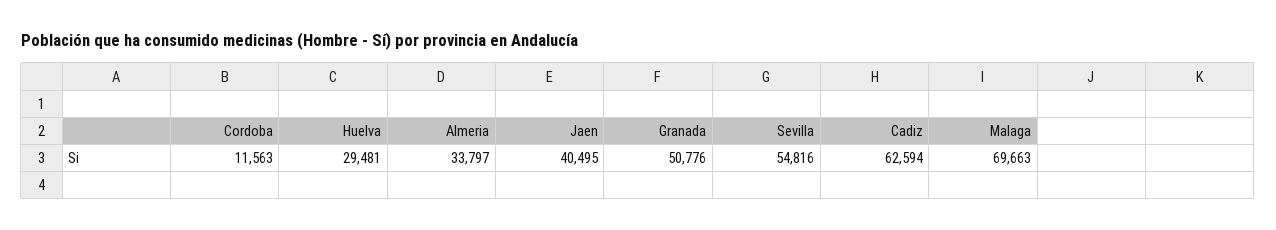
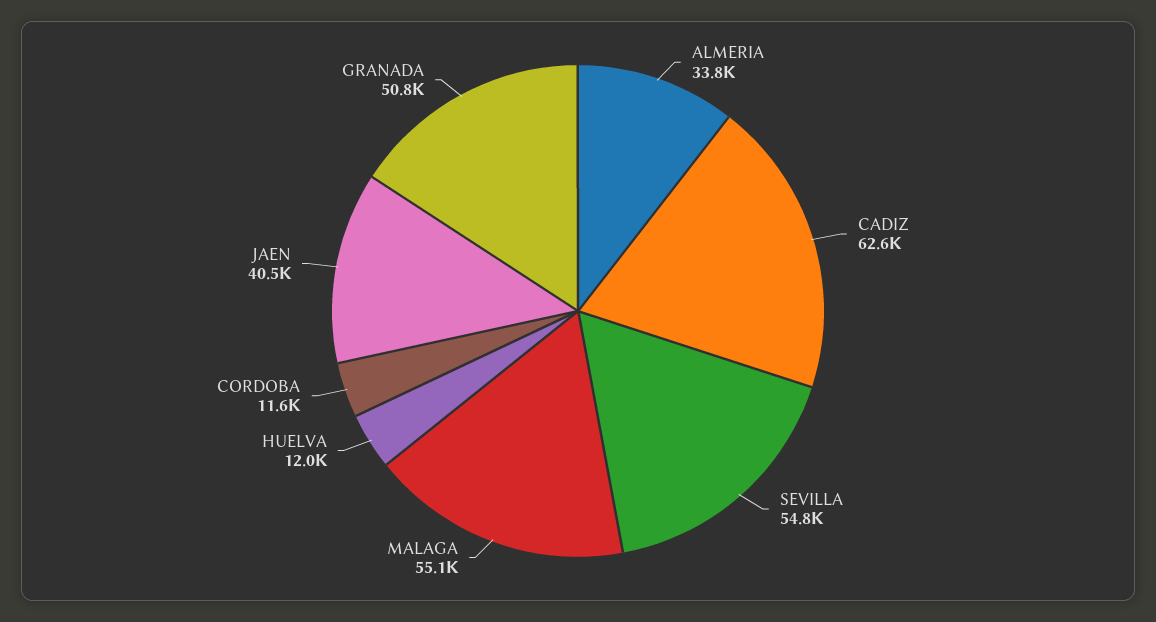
Huelva: 29481 -> 12000
Malaga: 69663 -> 55100

